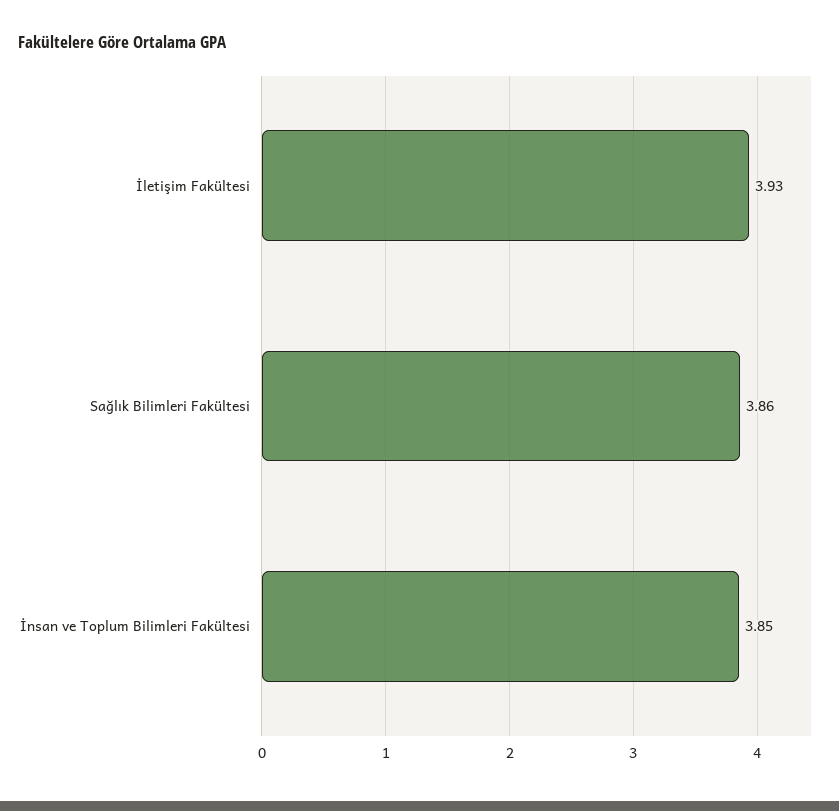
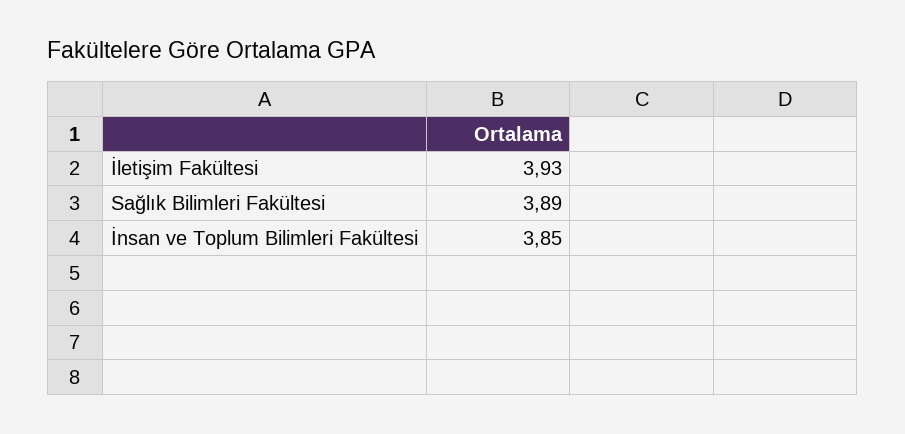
Sağlık Bilimleri Fakültesi: 3.86 -> 3.89

